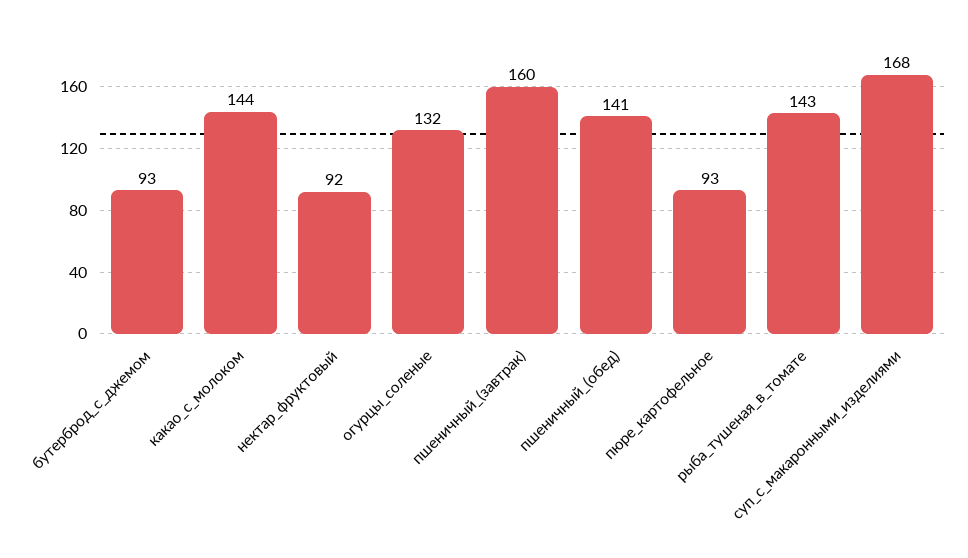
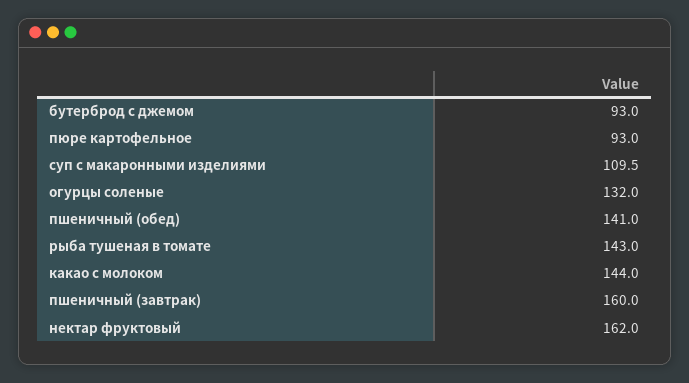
нектар_фруктовый: 92 -> 162
суп_с_макаронными_изделиями: 168 -> 109.5

